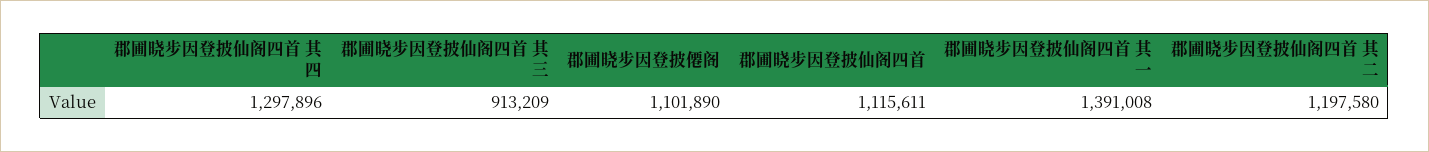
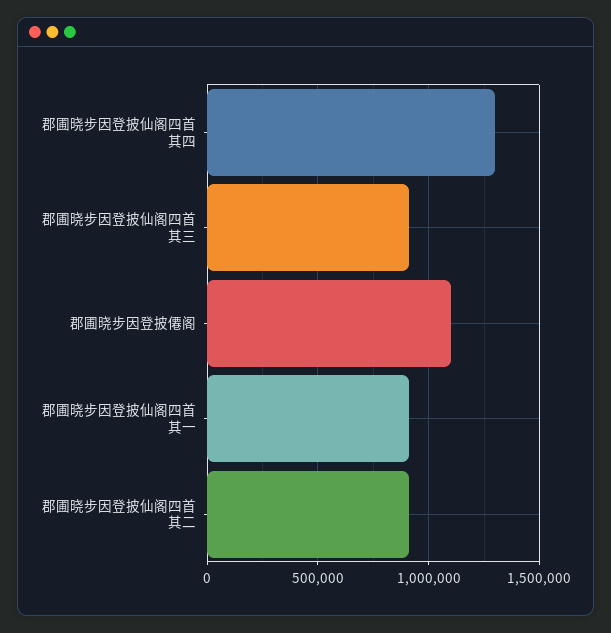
郡圃晓步因登披仙阁四首: 1115611 -> none
郡圃晓步因登披仙阁四首 其一: 1391008 -> 900000
郡圃晓步因登披仙阁四首 其二: 1197580 -> 900000

